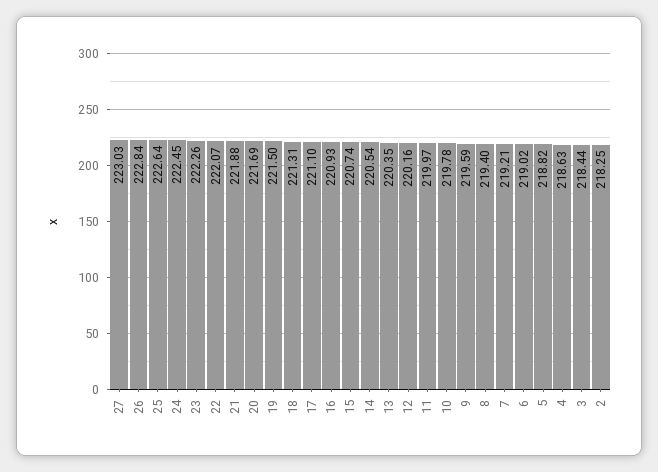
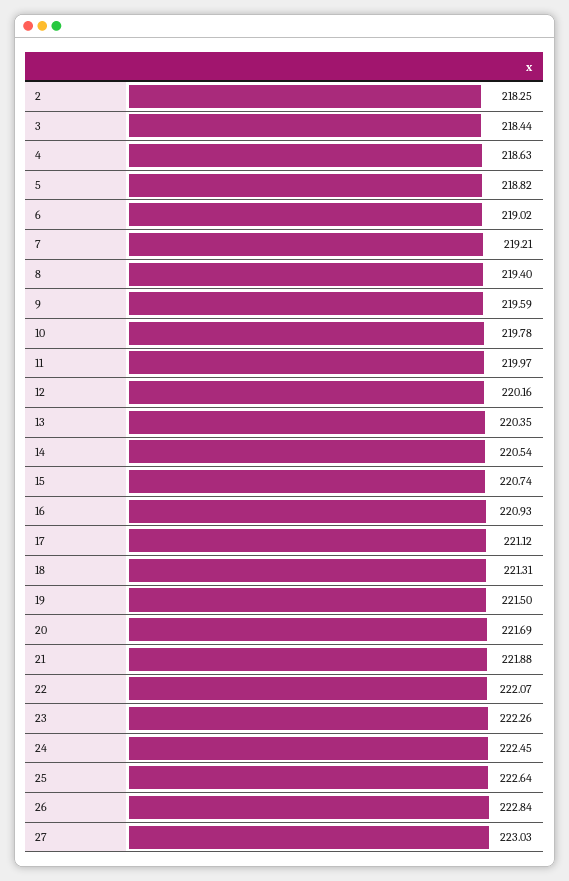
17: 221.1 -> 221.12

